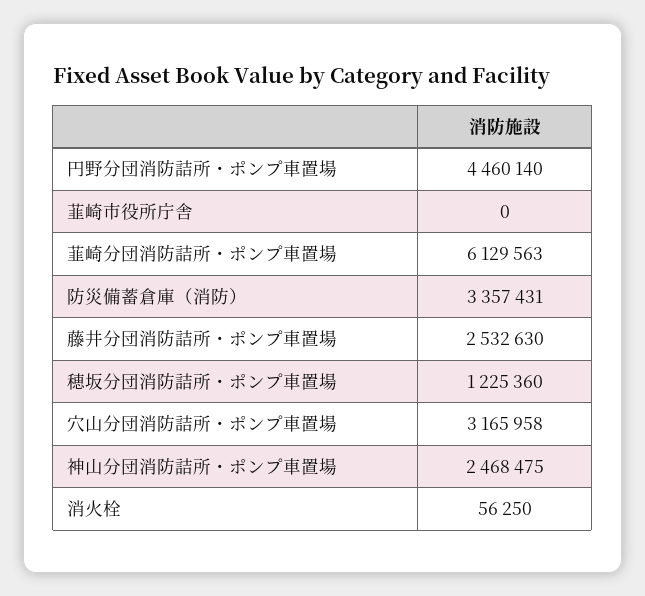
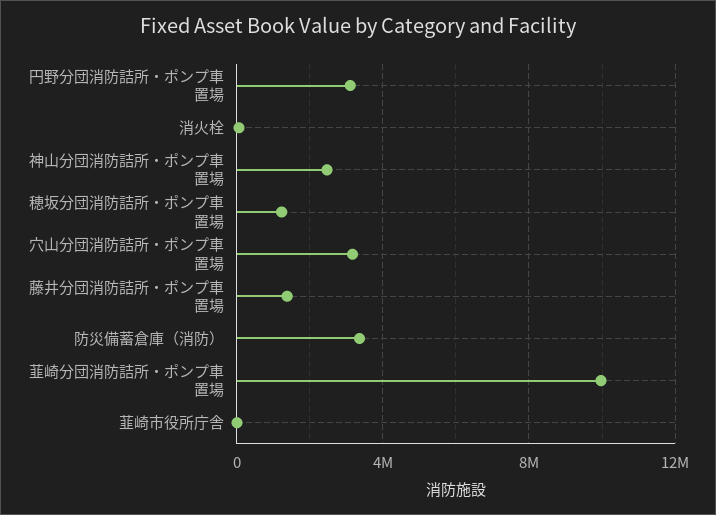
円野分団消防詰所・ポンプ車置場: 4460140 -> 3000000
韮崎分団消防詰所・ポンプ車置場: 6129563 -> 10000000
藤井分団消防詰所・ポンプ車置場: 2532630 -> 1500000

